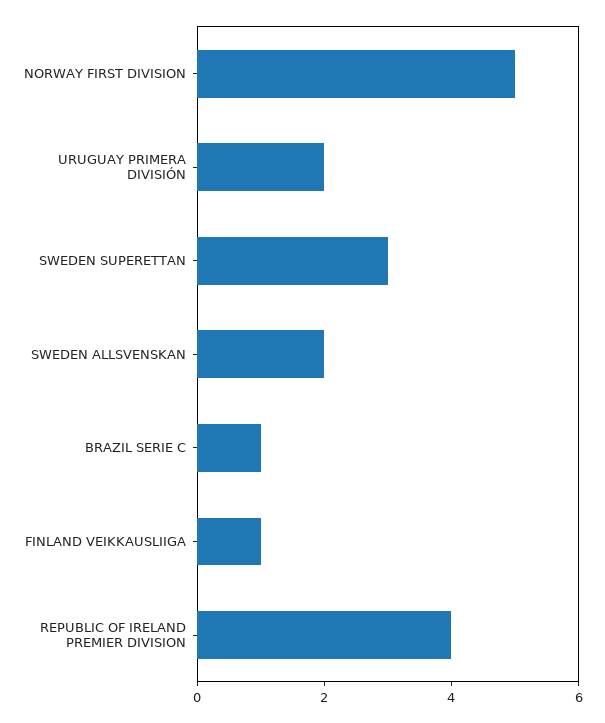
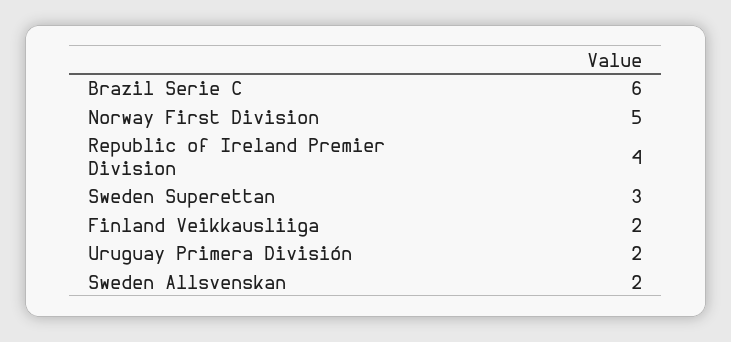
BRAZIL SERIE C: 1 -> 6
FINLAND VEIKKAUSLIIGA: 1 -> 2

